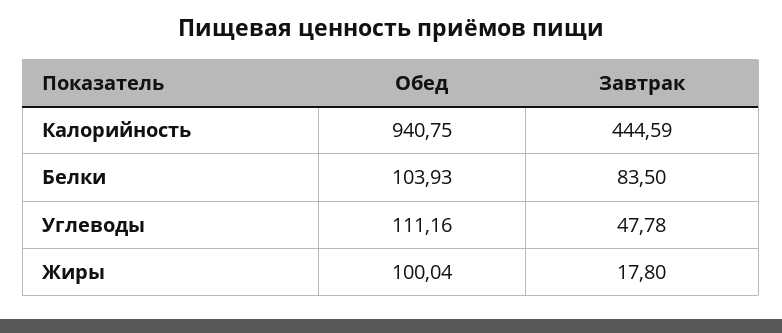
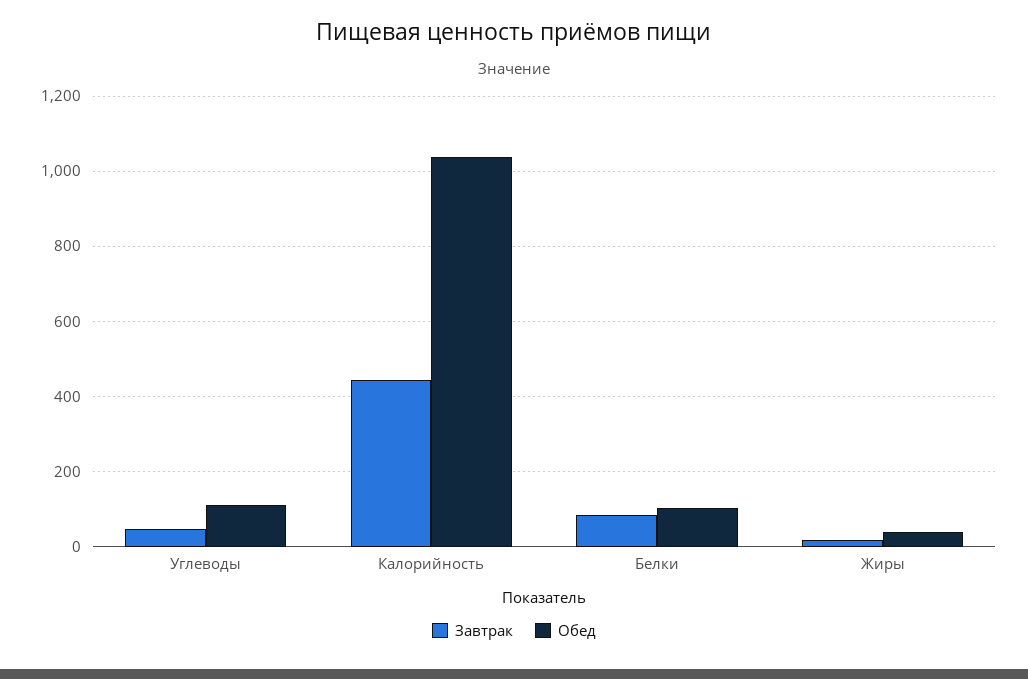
Обед, Калорийность: 940.75 -> 1040
Обед, Жиры: 100.04 -> 40

